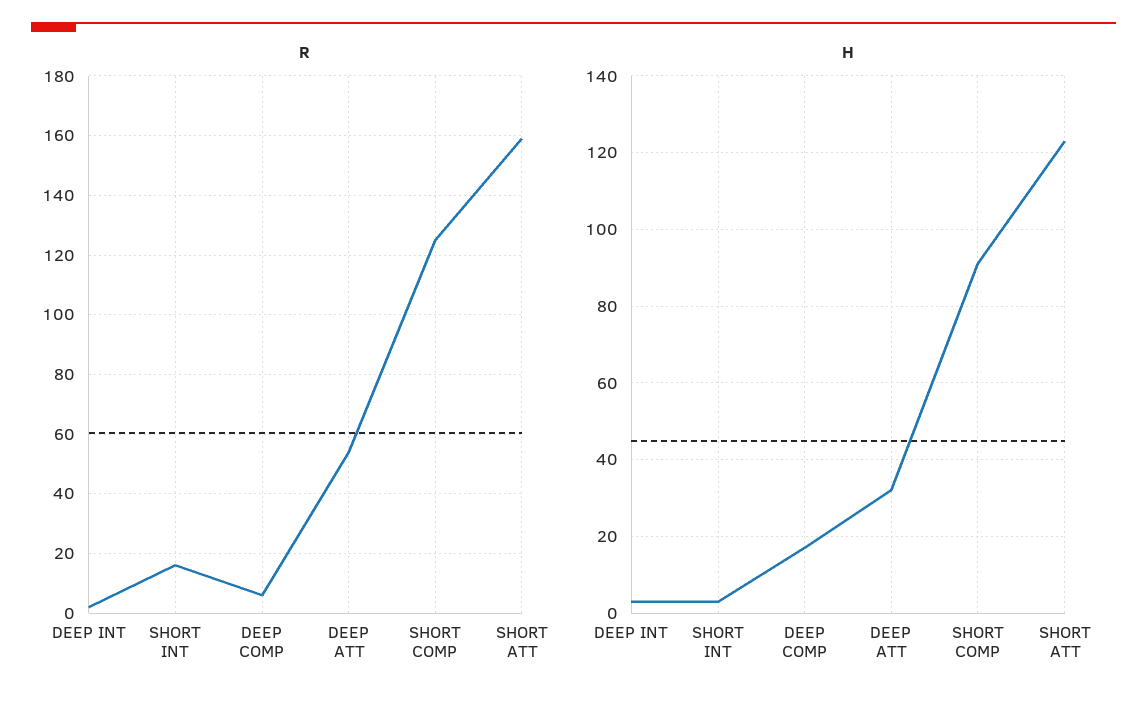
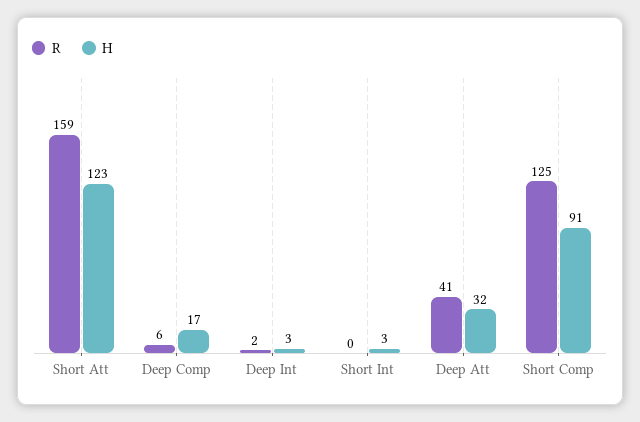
R, SHORT INT: 15 -> 0
R, DEEP ATT: 55 -> 41

